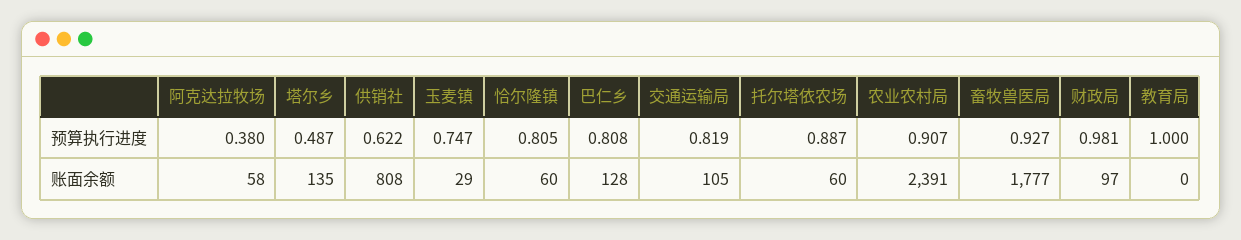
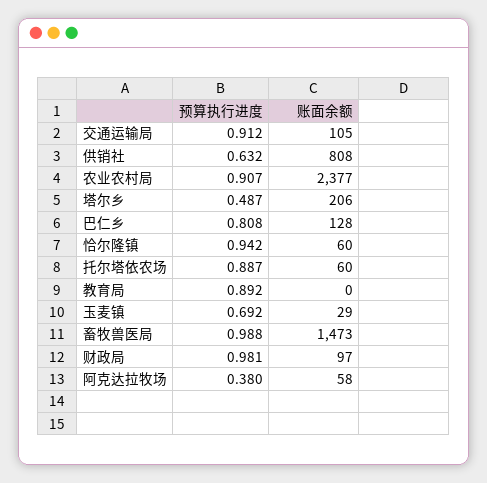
供销社, 预算执行进度: 0.622 -> 0.632
玉麦镇, 预算执行进度: 0.747 -> 0.692
恰尔隆镇, 预算执行进度: 0.805 -> 0.942
交通运输局, 预算执行进度: 0.819 -> 0.912
畜牧兽医局, 预算执行进度: 0.927 -> 0.988
教育局, 预算执行进度: 1 -> 0.892
塔尔乡, 账面余额: 135 -> 206
农业农村局, 账面余额: 2391 -> 2377
畜牧兽医局, 账面余额: 1777 -> 1473

